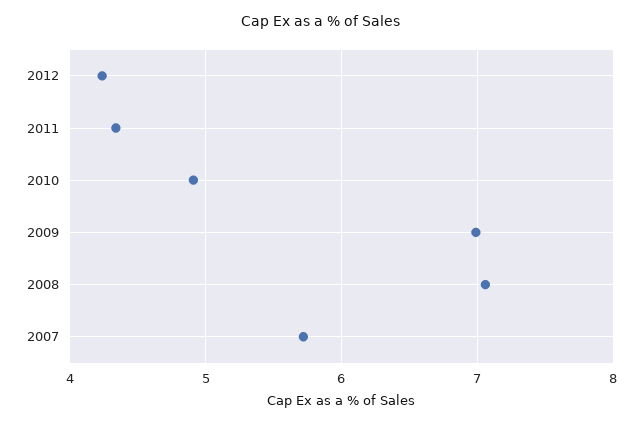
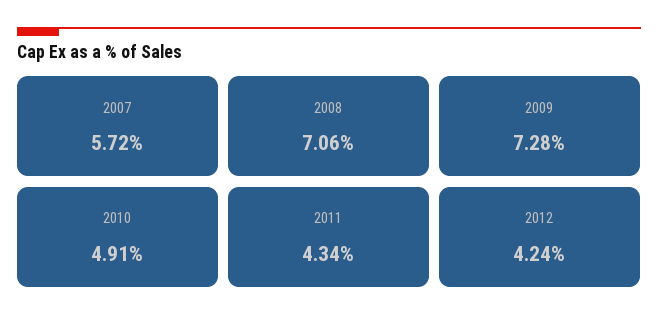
2009: 7 -> 7.28

